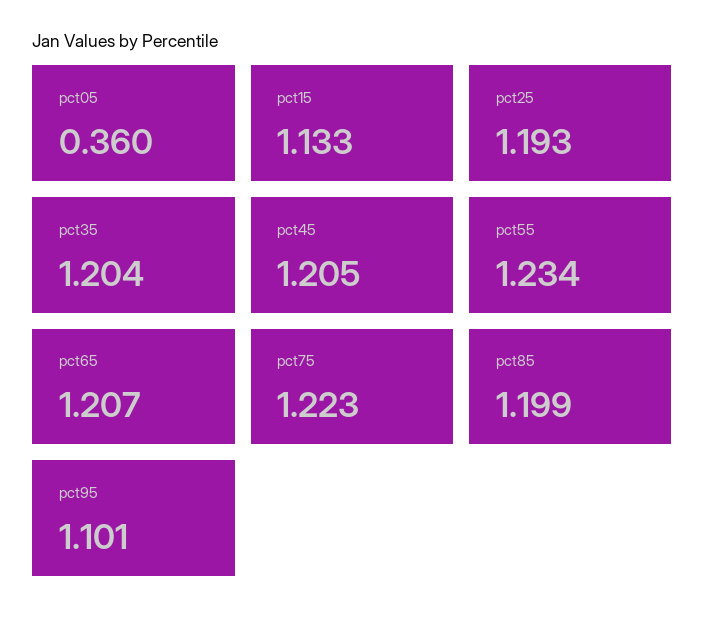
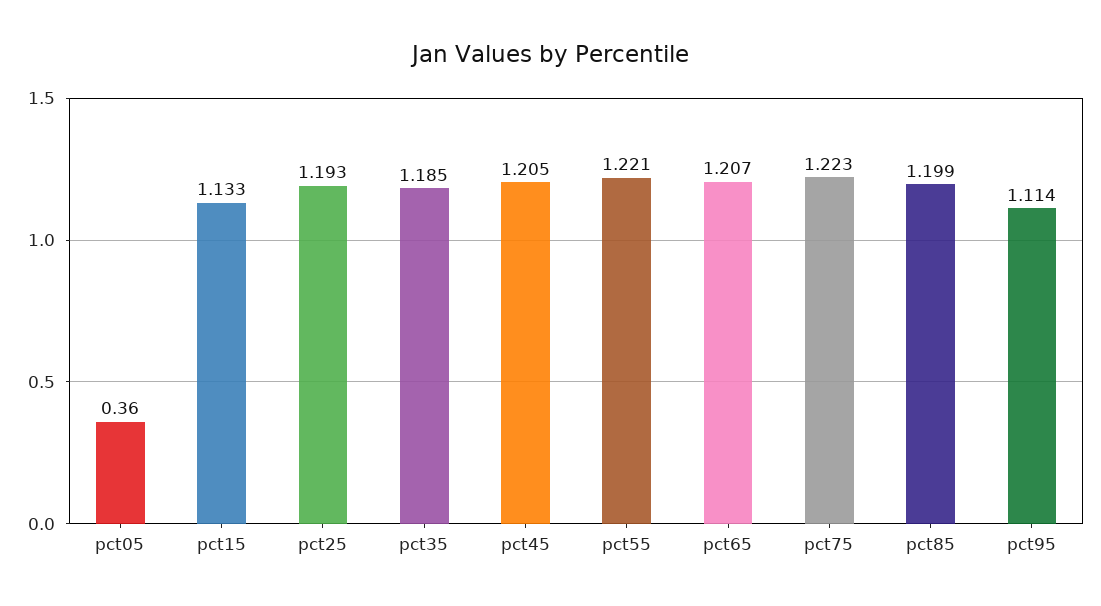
pct35: 1.204 -> 1.185
pct55: 1.234 -> 1.221
pct95: 1.101 -> 1.114

